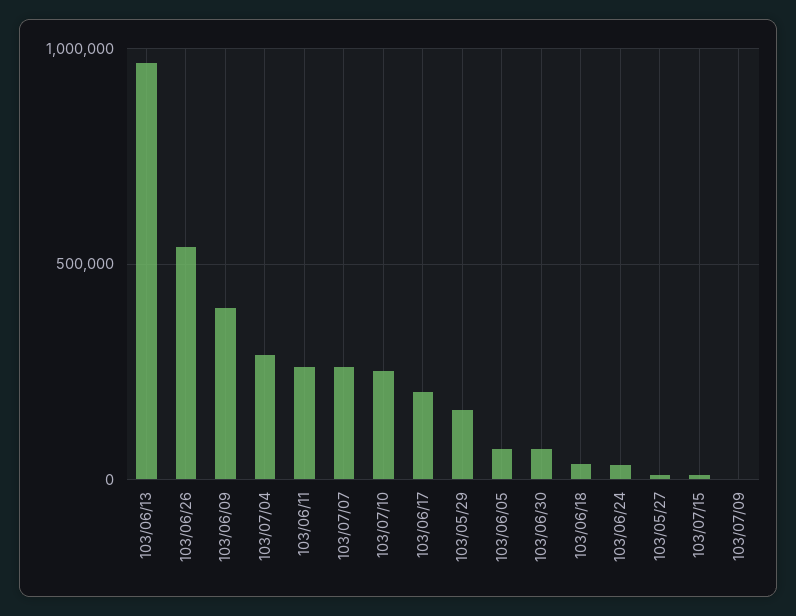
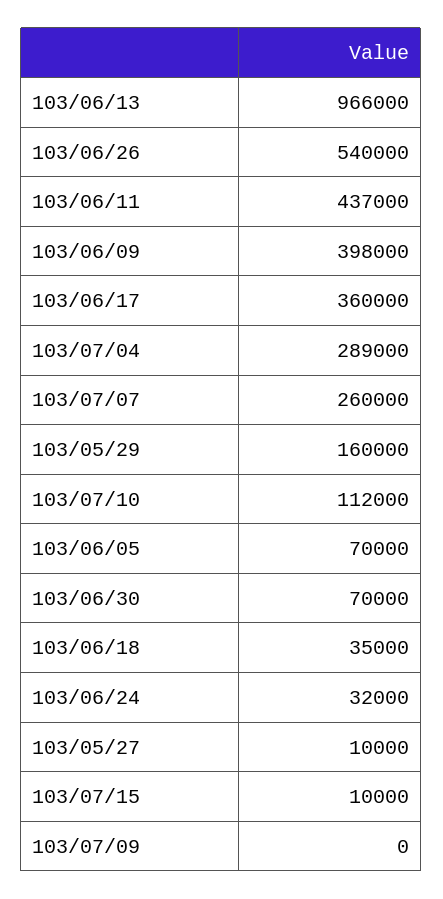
103/06/11: 250000 -> 437000
103/07/10: 250000 -> 112000
103/06/17: 200000 -> 360000

